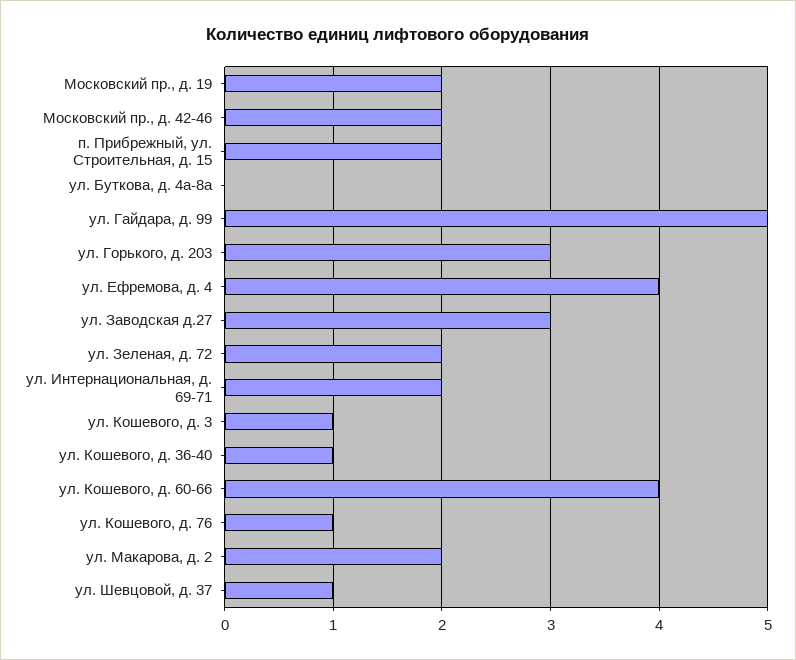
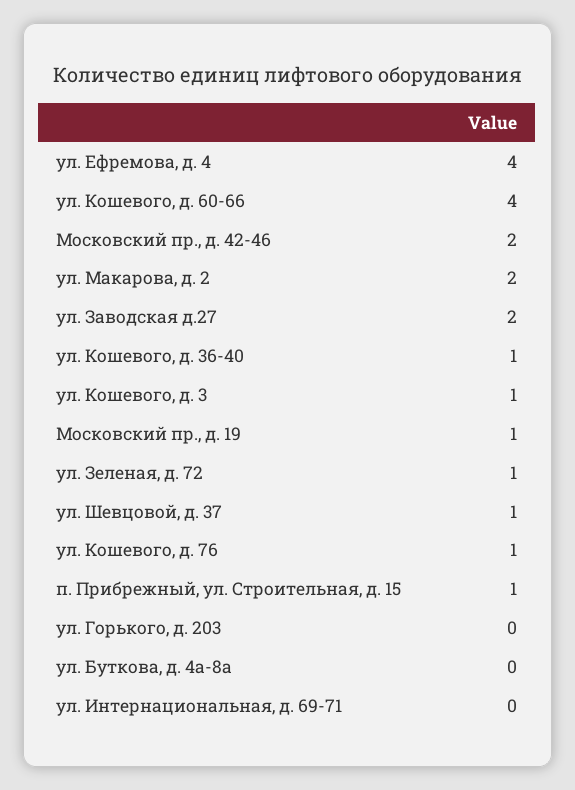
Московский пр., д. 19: 2 -> 1
п. Прибрежный, ул. Строительная, д. 15: 2 -> 1
ул. Гайдара, д. 99: 5 -> none
ул. Горького, д. 203: 3 -> 0
ул. Заводская д.27: 3 -> 2
ул. Зеленая, д. 72: 2 -> 1
ул. Интернациональная, д. 69-71: 2 -> 0

